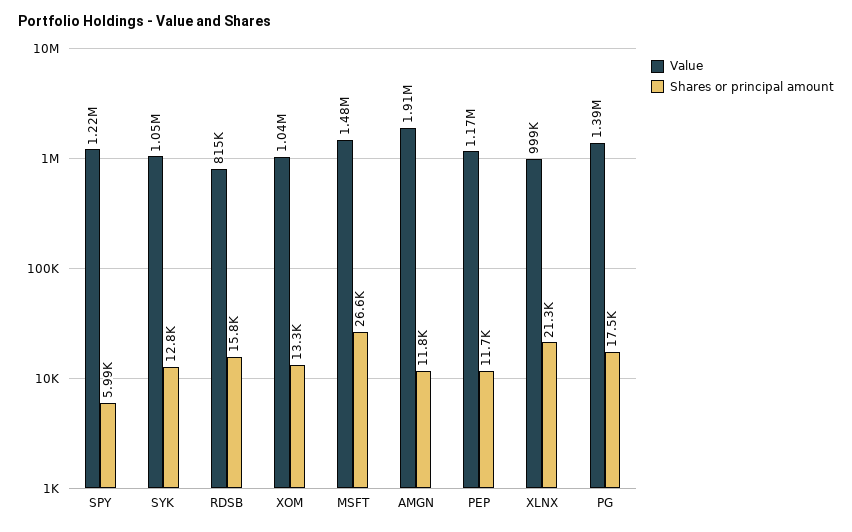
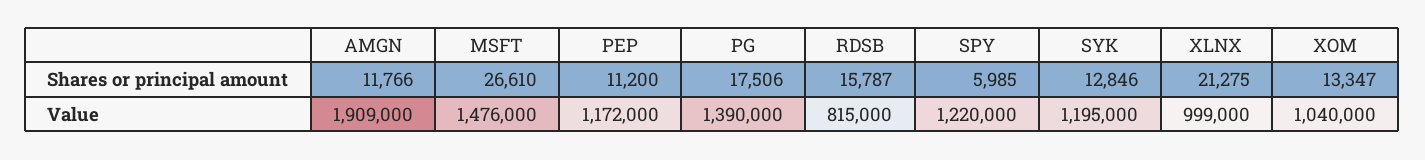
Value, SYK: 1050000 -> 1195000
Shares or principal amount, PEP: 11700 -> 11200

